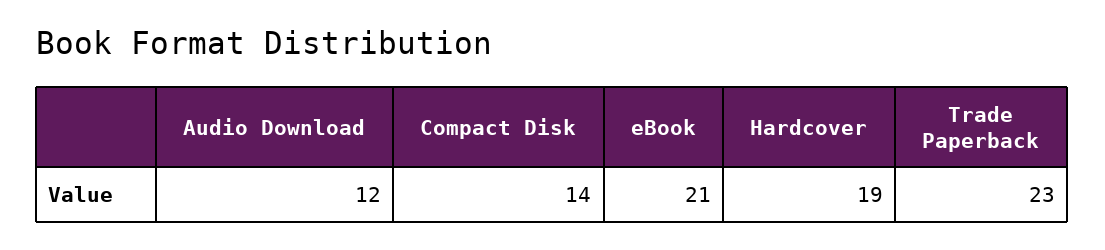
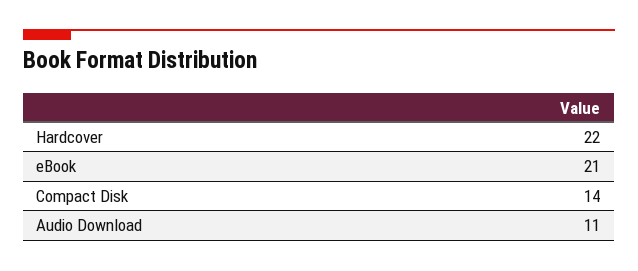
Audio Download: 12 -> 11
Hardcover: 19 -> 22
Trade Paperback: 23 -> none

